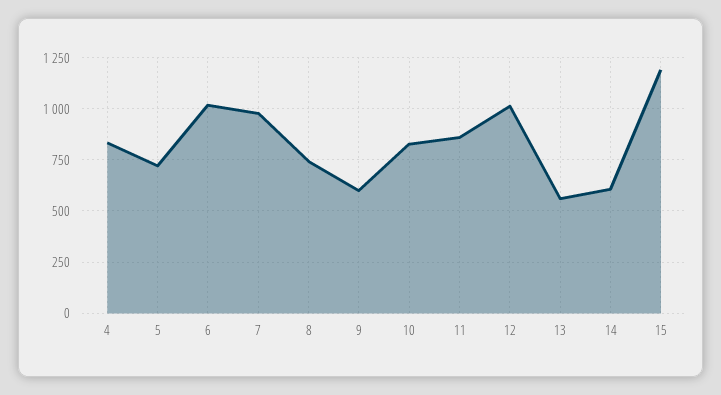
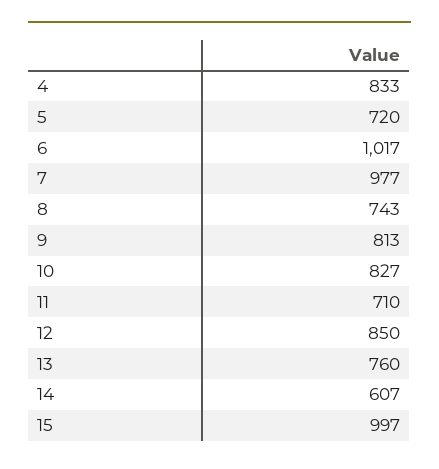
9: 600 -> 813
11: 850 -> 710
12: 1000 -> 850
13: 550 -> 760
15: 1200 -> 997

